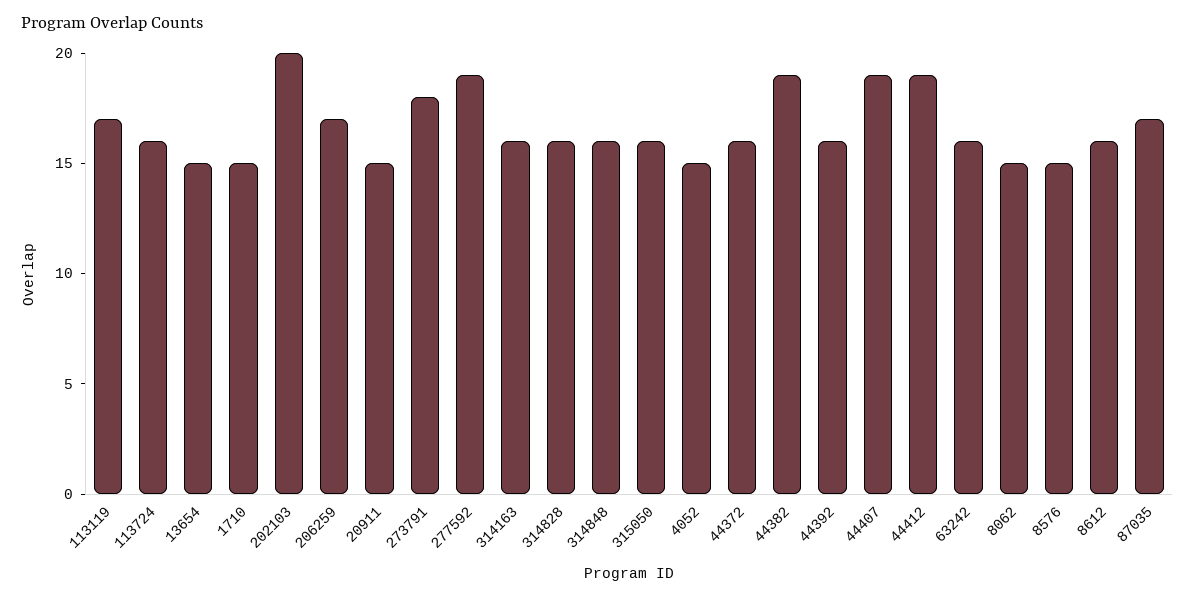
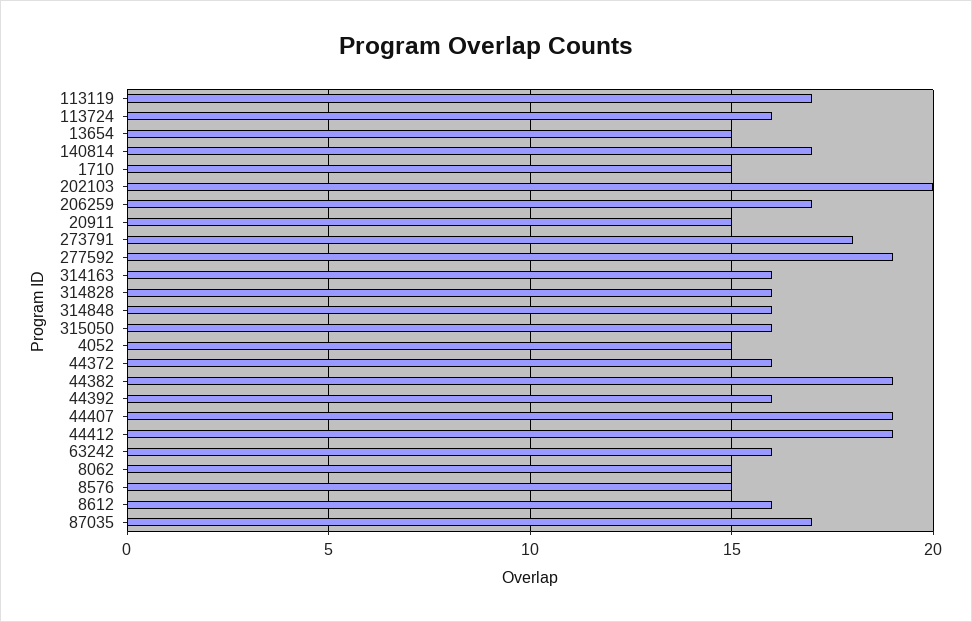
140814: none -> 17

